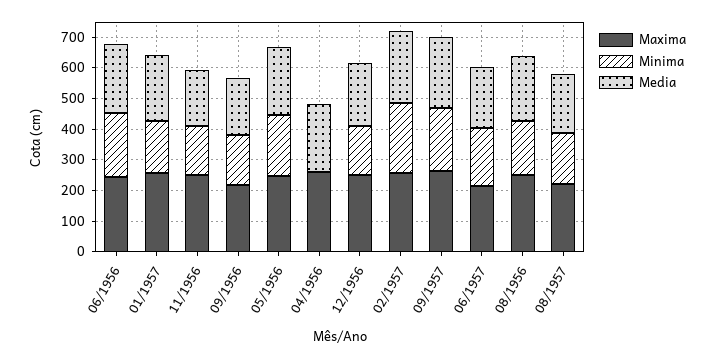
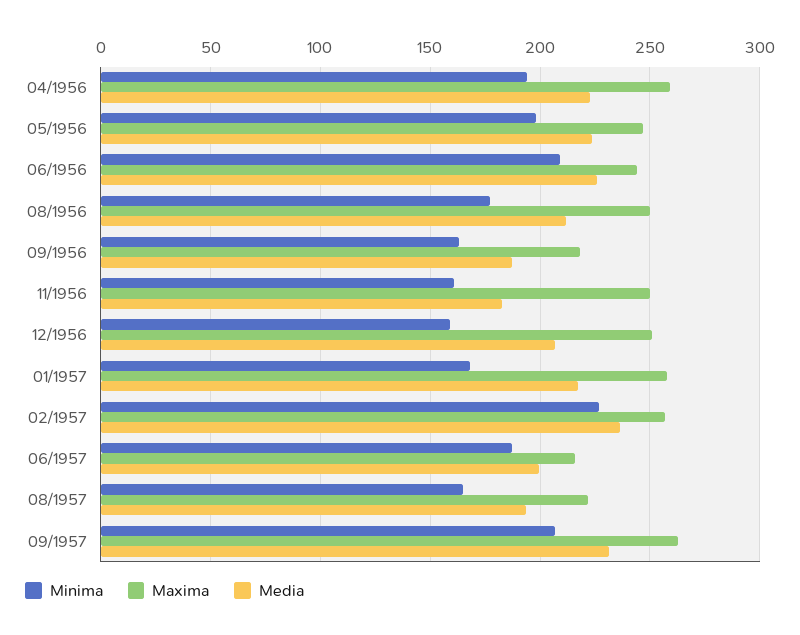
Minima, 04/1956: 0 -> 195

